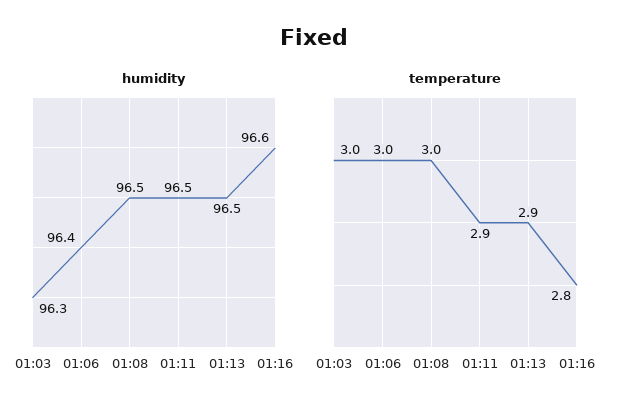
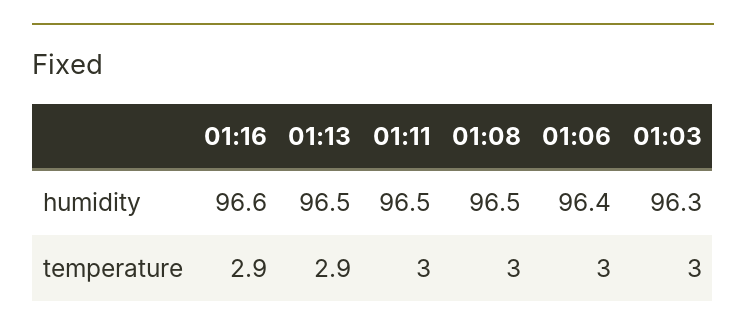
temperature, 01:11: 2.9 -> 3
temperature, 01:16: 2.8 -> 2.9

